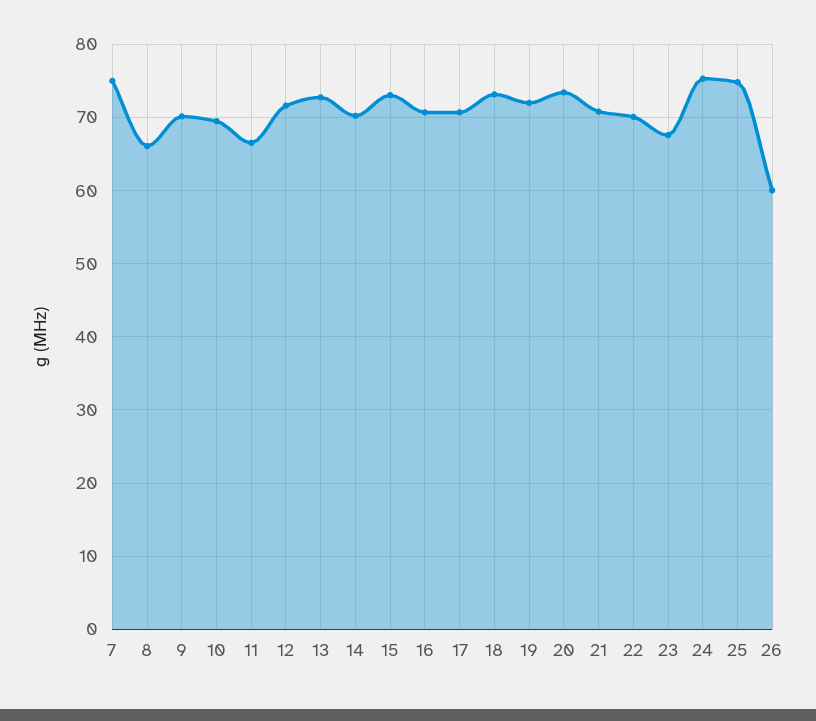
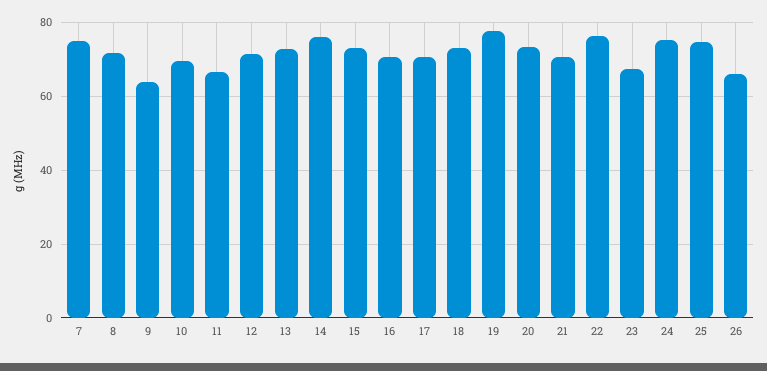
8: 66 -> 72
9: 70 -> 64
14: 70 -> 76
19: 72 -> 78
22: 70 -> 76
26: 60 -> 66

